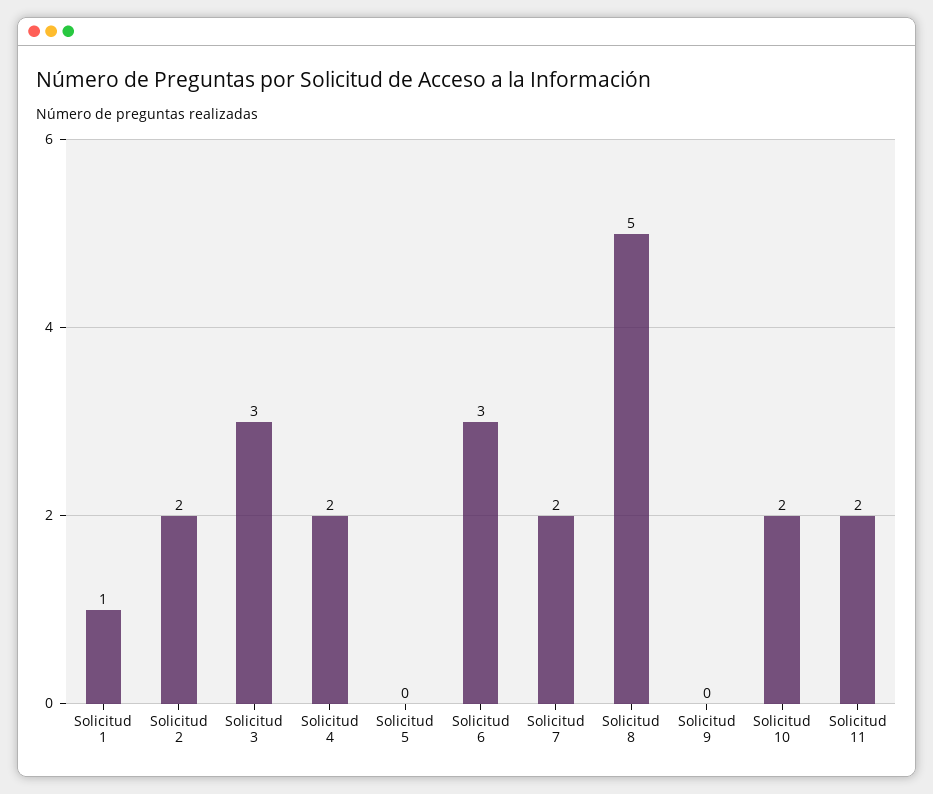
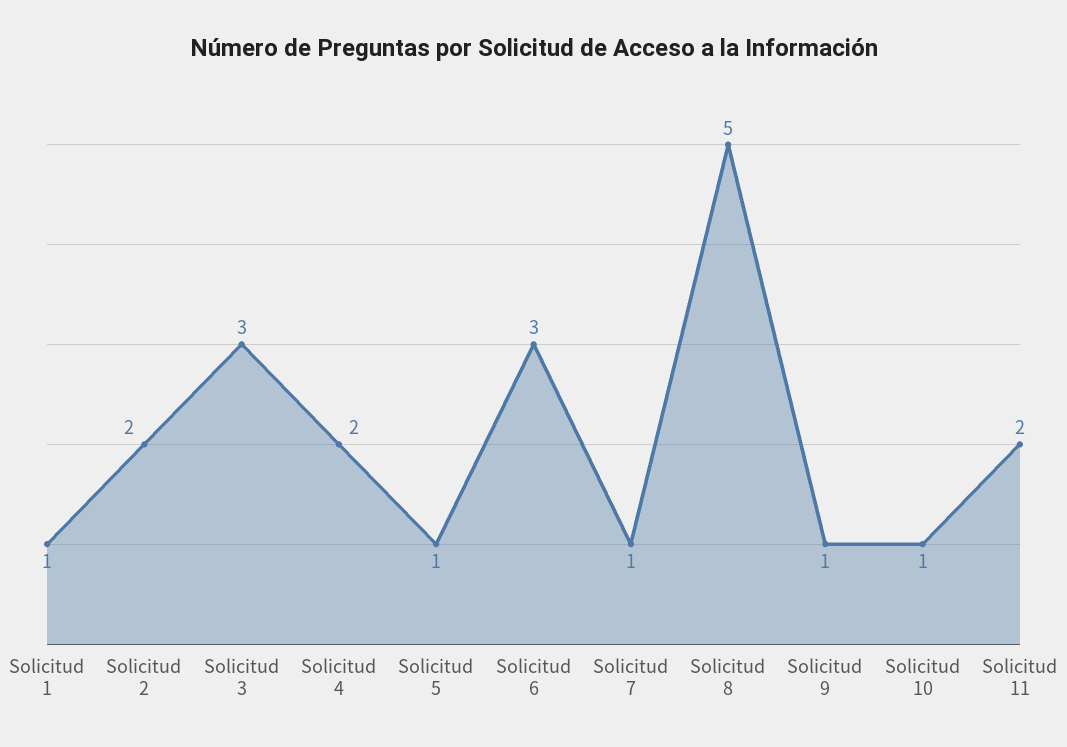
Solicitud 5: 0 -> 1
Solicitud 7: 2 -> 1
Solicitud 9: 0 -> 1
Solicitud 10: 2 -> 1

